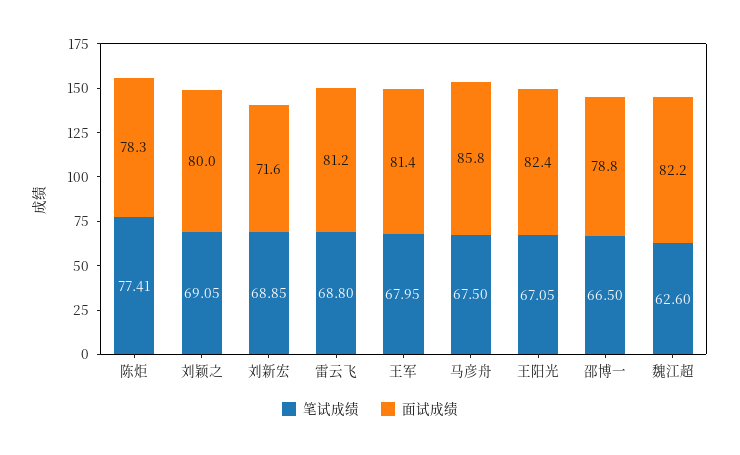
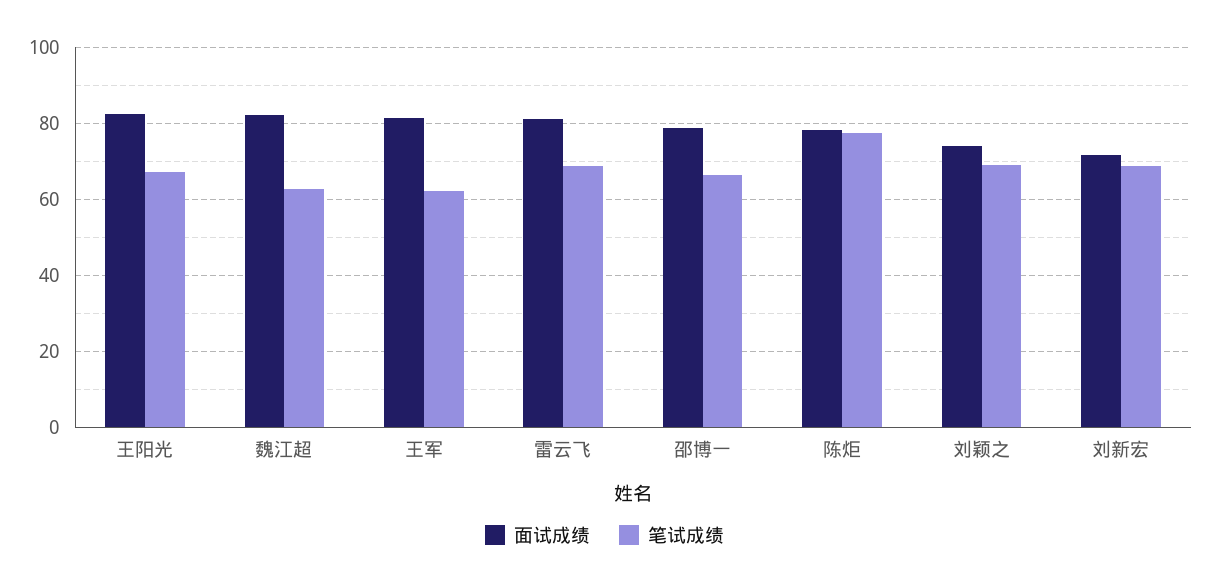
面试成绩, 刘颖之: 80 -> 74
笔试成绩, 王军: 67.95 -> 62
笔试成绩, 马彦舟: 67.5 -> none
面试成绩, 马彦舟: 85.8 -> none

